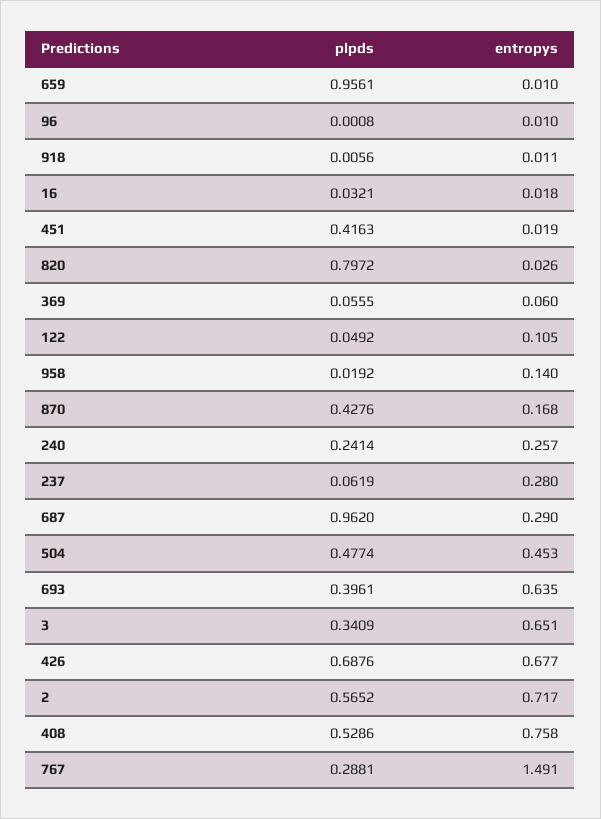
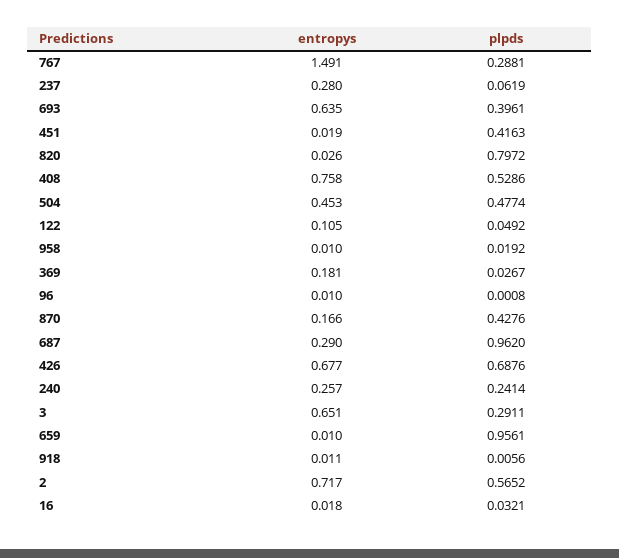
plpds, 369: 0.0555 -> 0.0267
entropys, 369: 0.06 -> 0.181
entropys, 958: 0.14 -> 0.01
entropys, 870: 0.168 -> 0.166
plpds, 3: 0.3409 -> 0.2911

